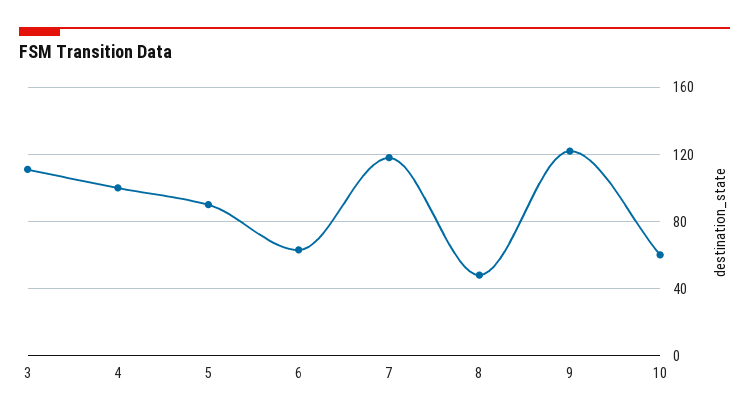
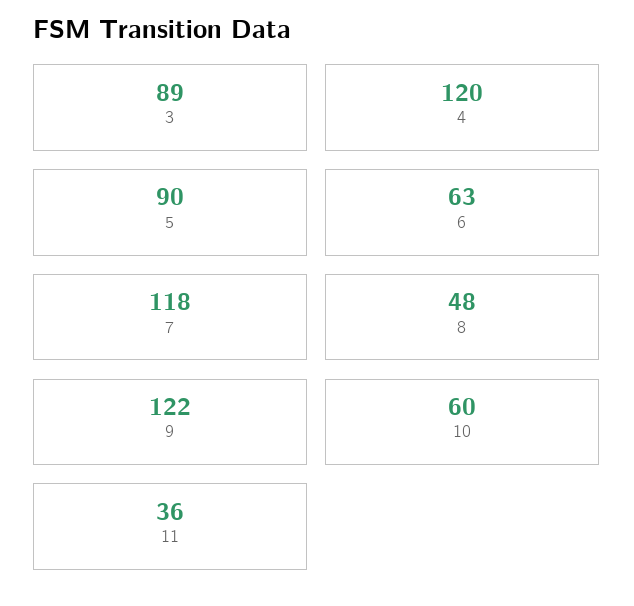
3: 110 -> 89
4: 100 -> 120
11: none -> 36

